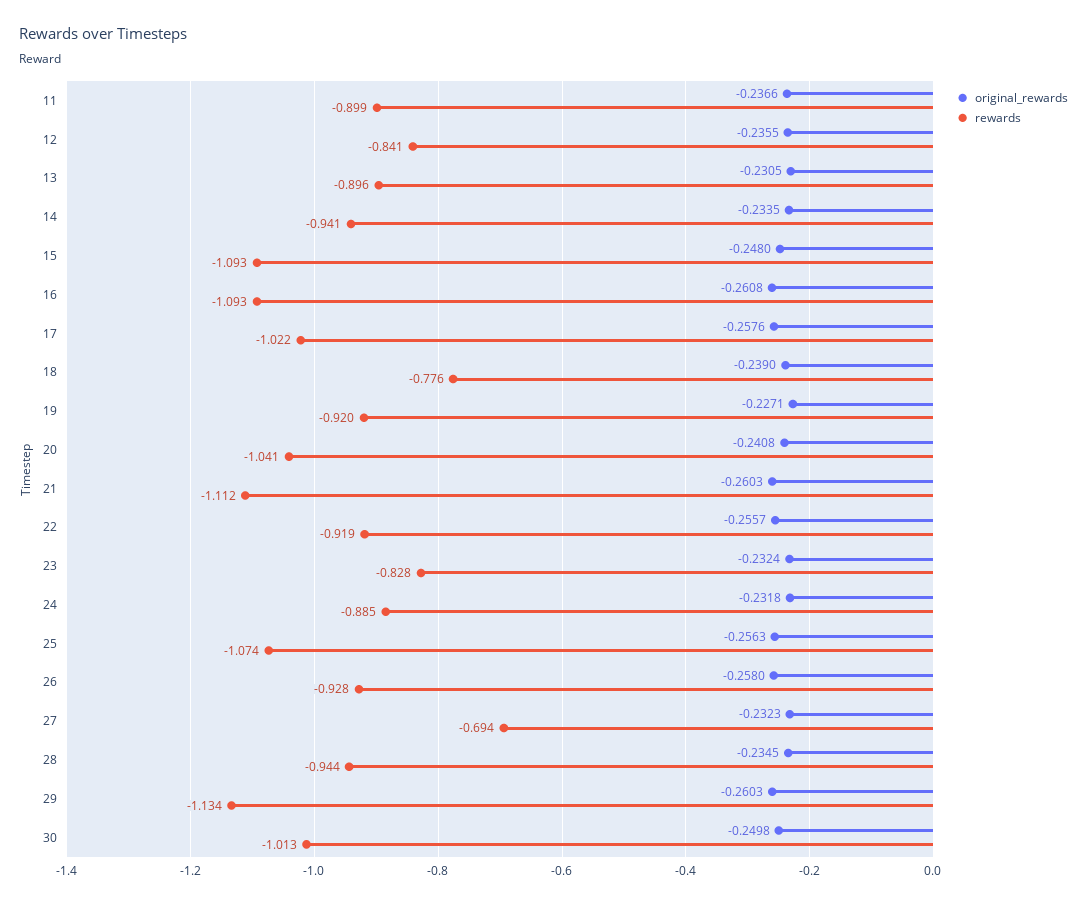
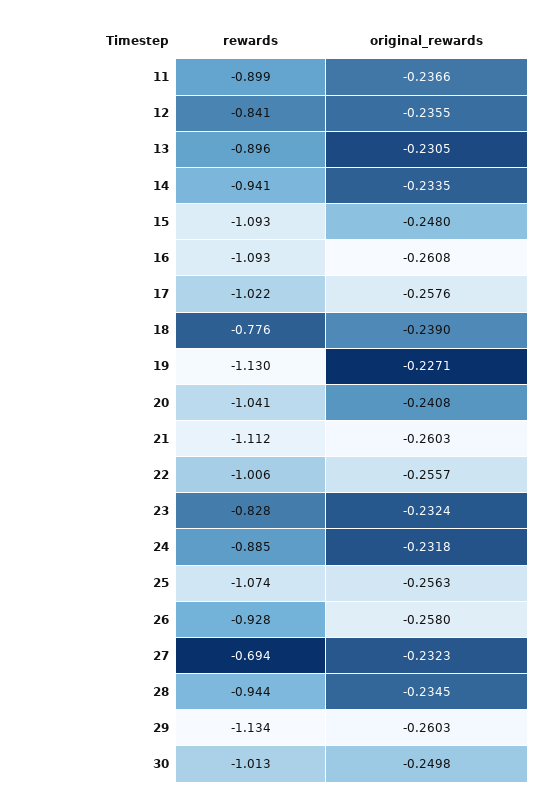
rewards, 19: -0.92 -> -1.13
rewards, 22: -0.919 -> -1.006

